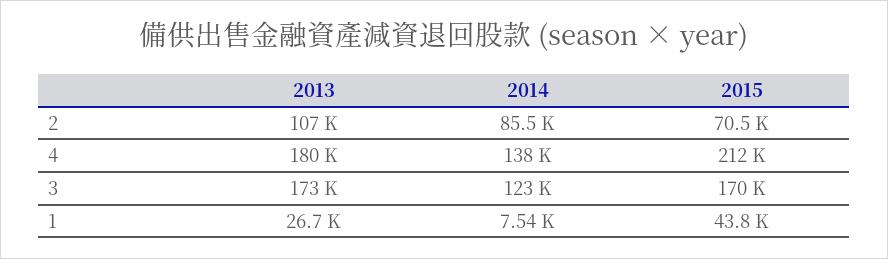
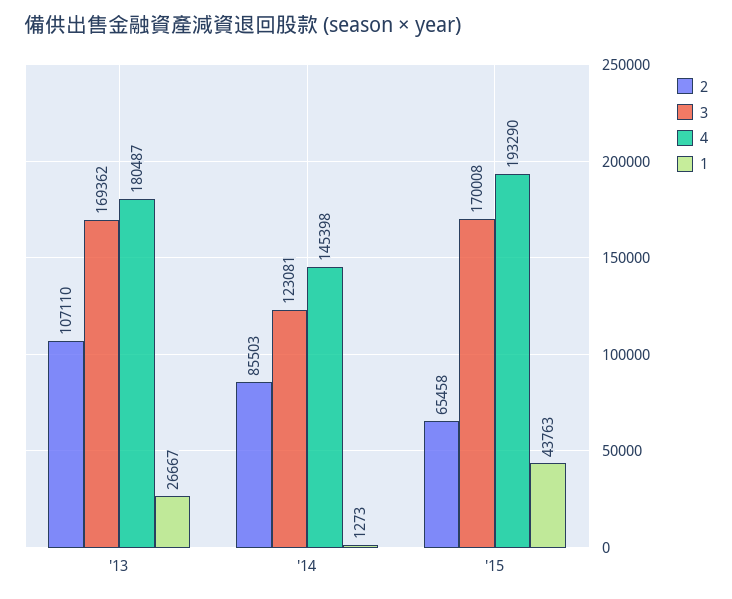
2, 2015: 70500 -> 65458
4, 2014: 138000 -> 145398
4, 2015: 212000 -> 193290
3, 2013: 173000 -> 169362
1, 2014: 7540 -> 1273

